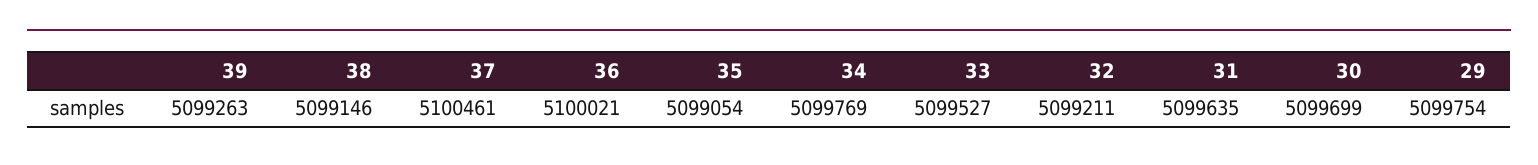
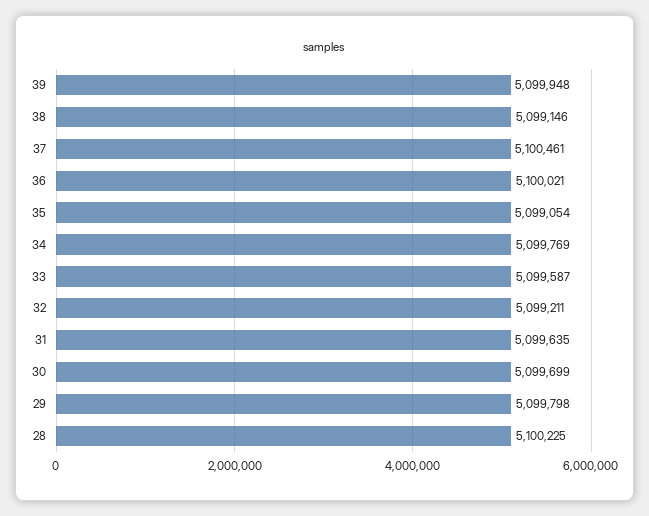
39: 5099263 -> 5099948
33: 5099527 -> 5099587
29: 5099754 -> 5099798
28: none -> 5100225

